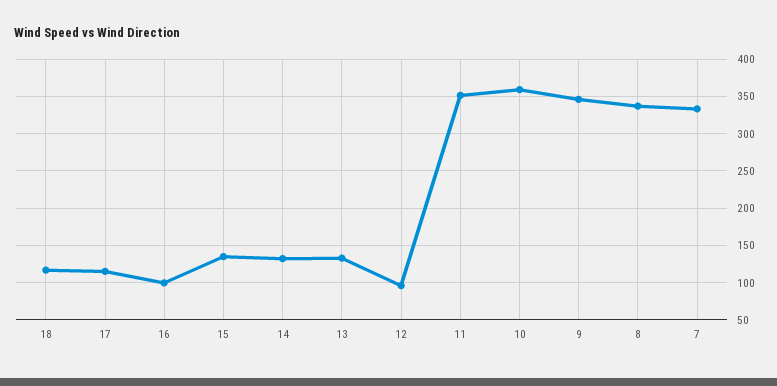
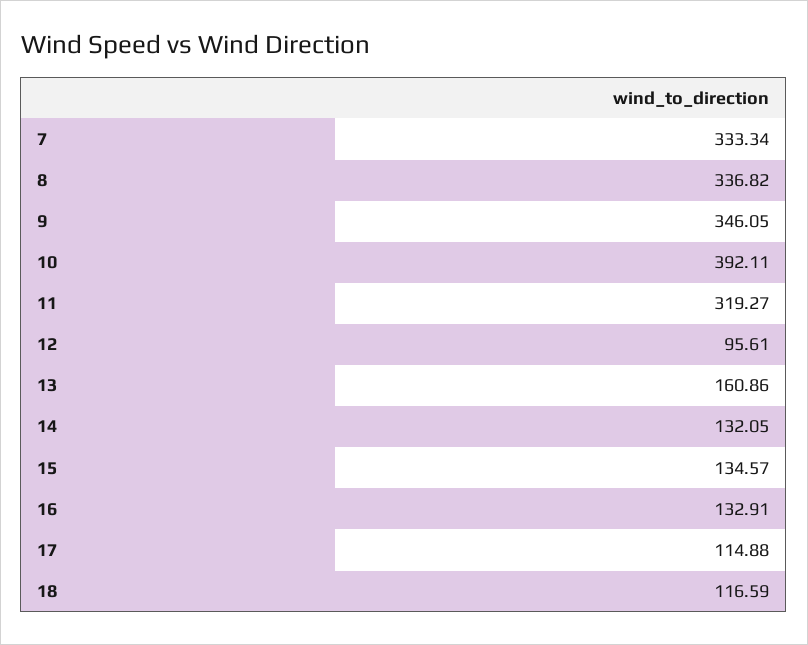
16: 100 -> 132.91
13: 130 -> 160.86
11: 350 -> 319.27
10: 360 -> 392.11

